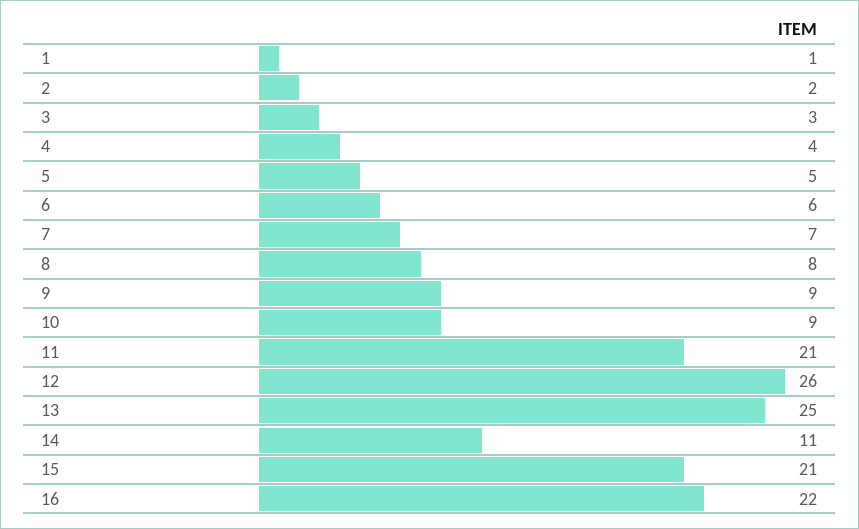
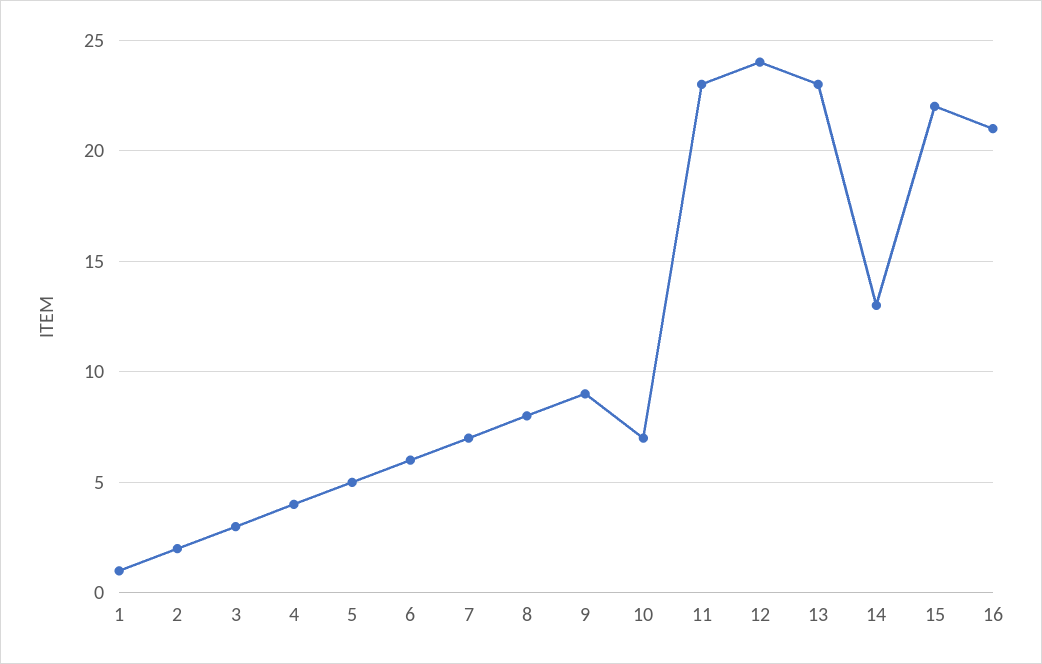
10: 9 -> 7
11: 21 -> 23
12: 26 -> 24
13: 25 -> 23
14: 11 -> 13
15: 21 -> 22
16: 22 -> 21

